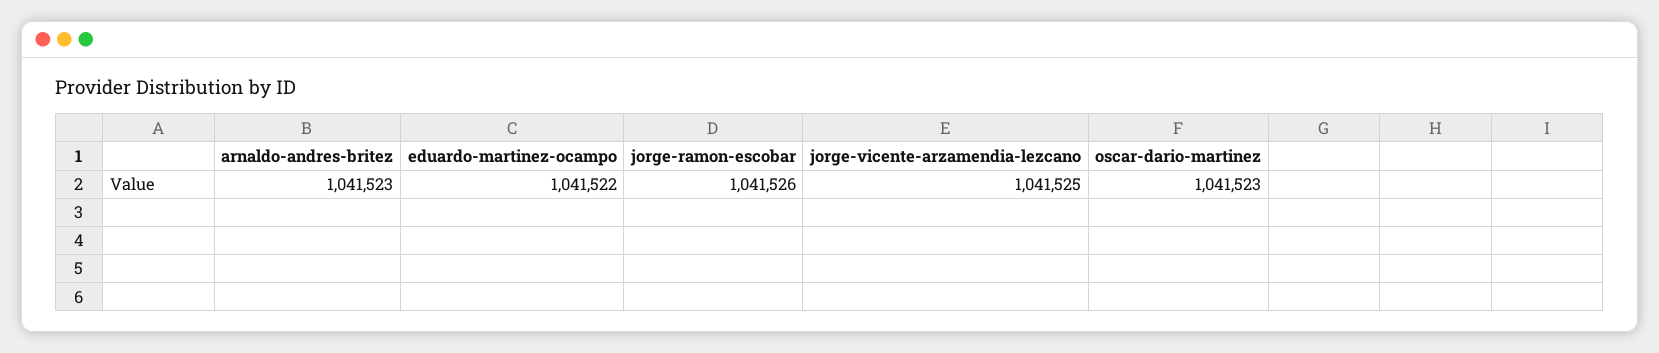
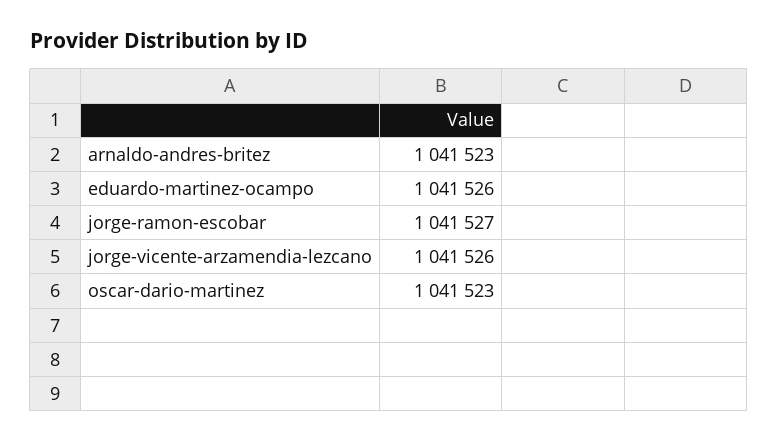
eduardo-martinez-ocampo: 1041522 -> 1041526
jorge-ramon-escobar: 1041526 -> 1041527
jorge-vicente-arzamendia-lezcano: 1041525 -> 1041526

